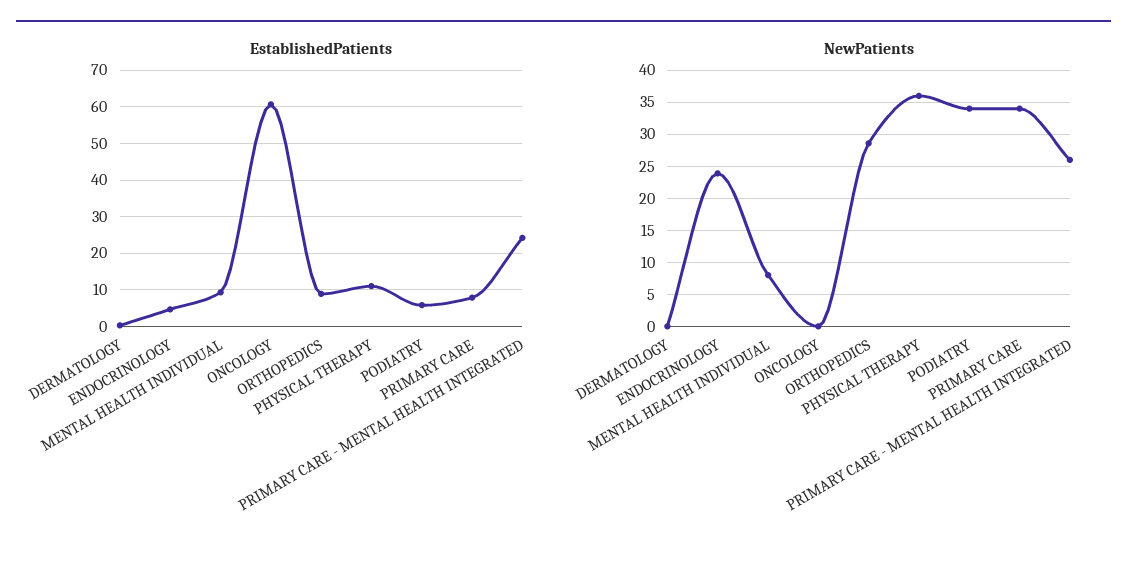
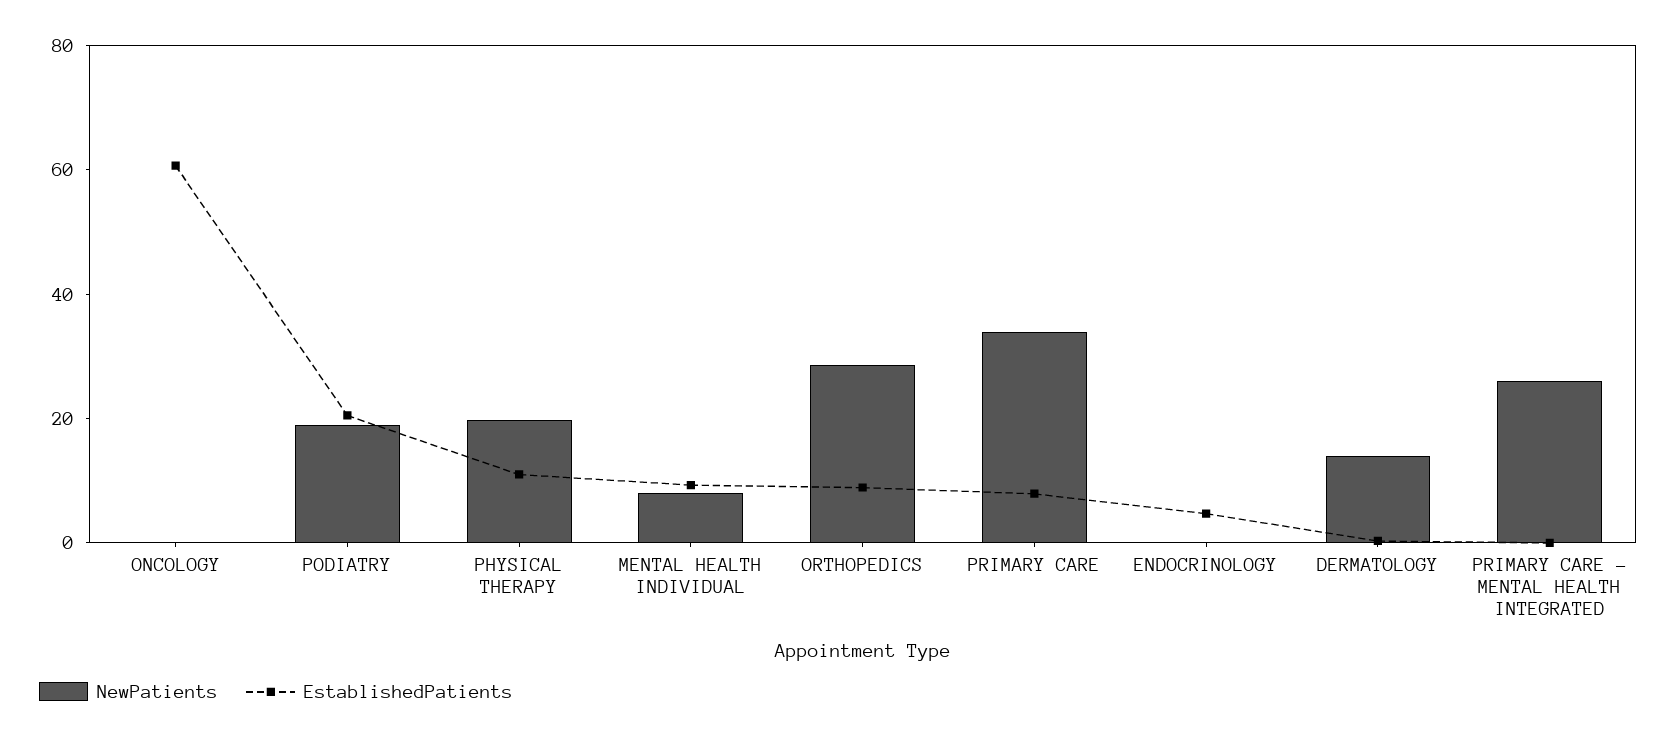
EstablishedPatients, PODIATRY: 6 -> 20
EstablishedPatients, PRIMARY CARE - MENTAL HEALTH INTEGRATED: 24 -> 0
NewPatients, DERMATOLOGY: 0 -> 15
NewPatients, ENDOCRINOLOGY: 24 -> 0
NewPatients, PHYSICAL THERAPY: 36 -> 20
NewPatients, PODIATRY: 34 -> 20

